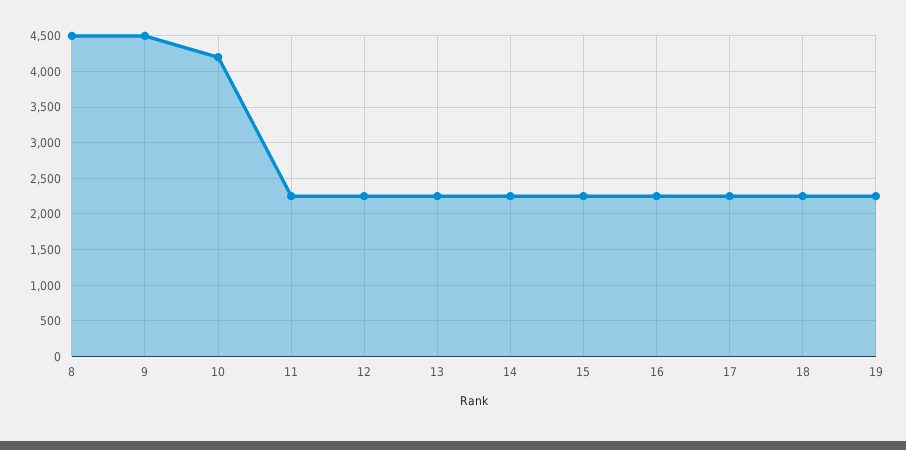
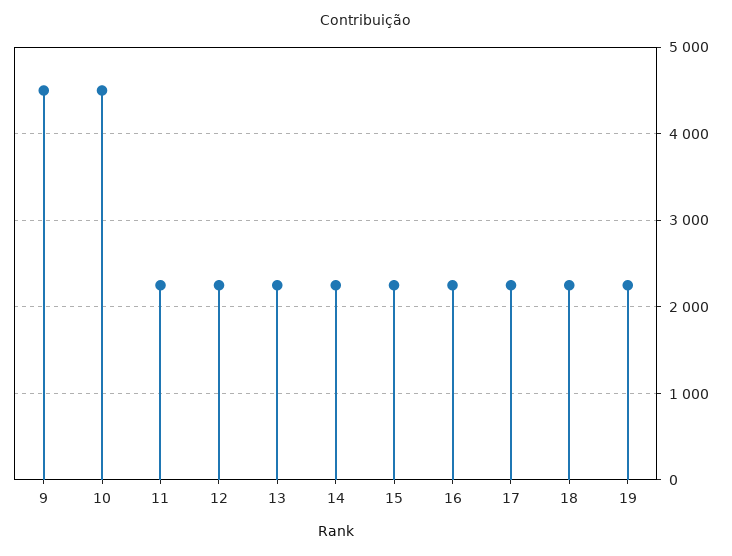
8: 4500 -> none
10: 4200 -> 4500

